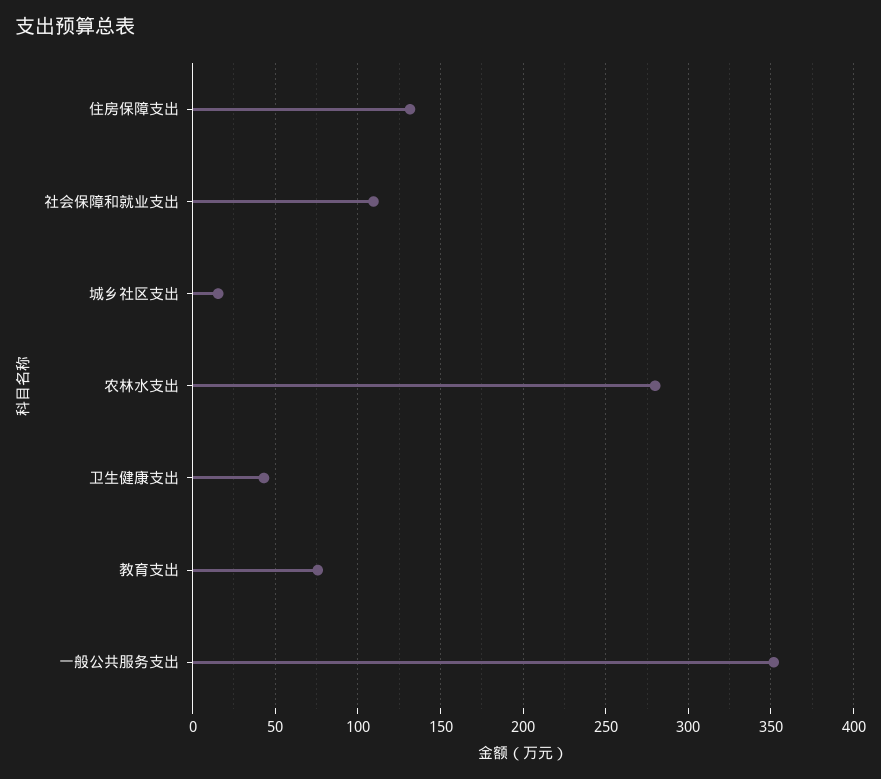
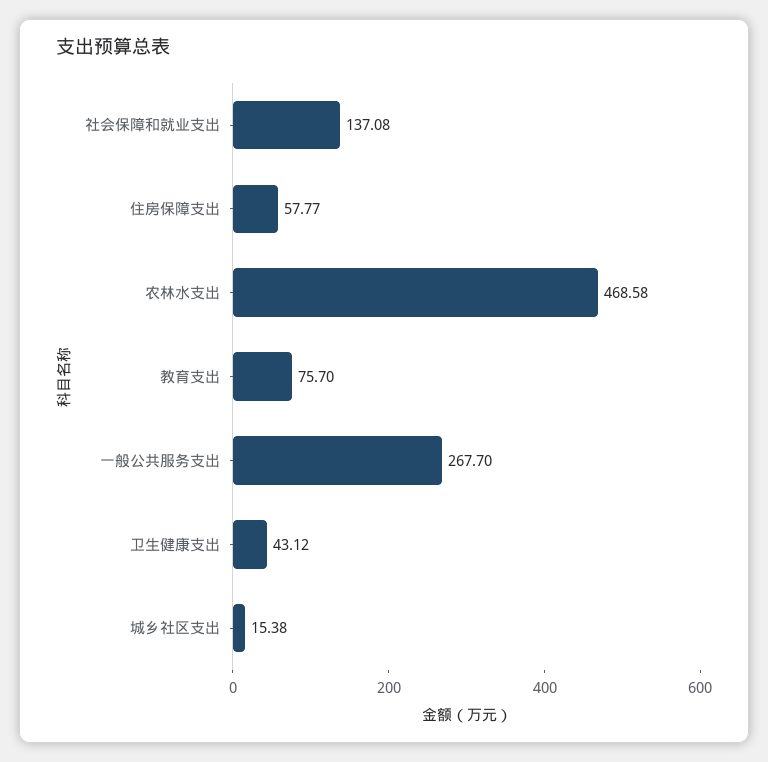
住房保障支出: 130 -> 57.77
社会保障和就业支出: 110 -> 137.08
农林水支出: 280 -> 468.58
一般公共服务支出: 350 -> 267.7

